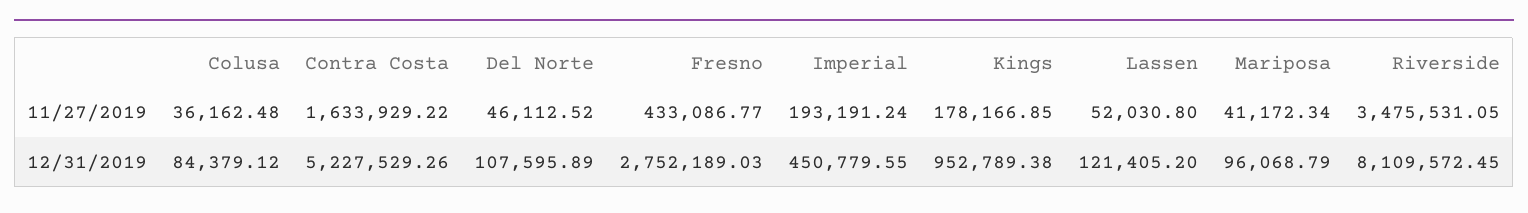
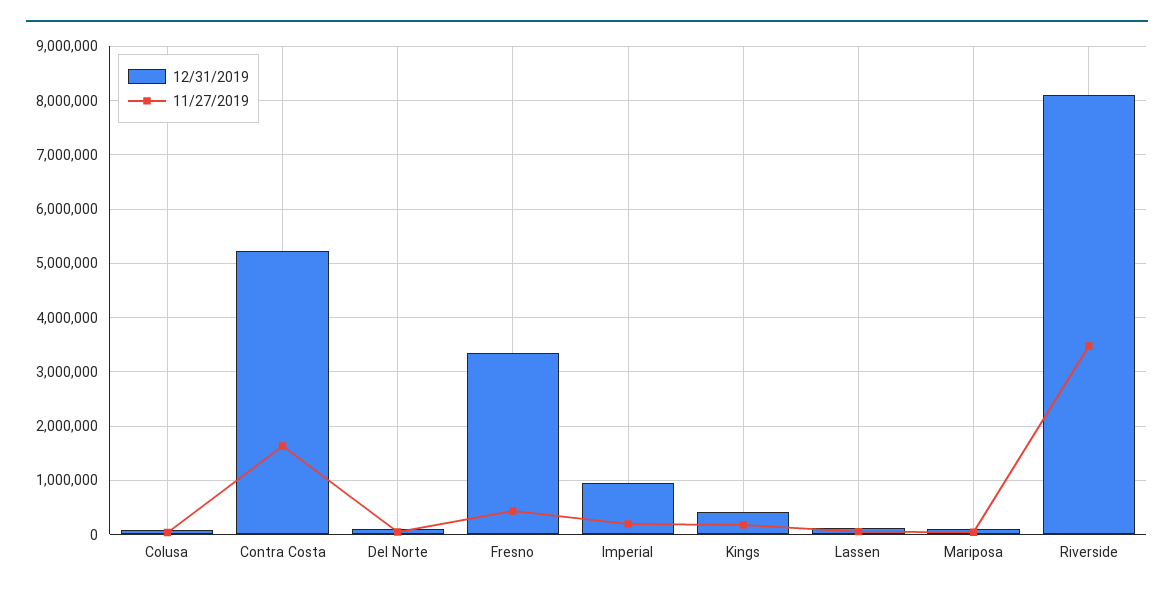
12/31/2019, Fresno: 2752189.03 -> 3400000
12/31/2019, Imperial: 450779.55 -> 1000000
12/31/2019, Kings: 952789.38 -> 400000

